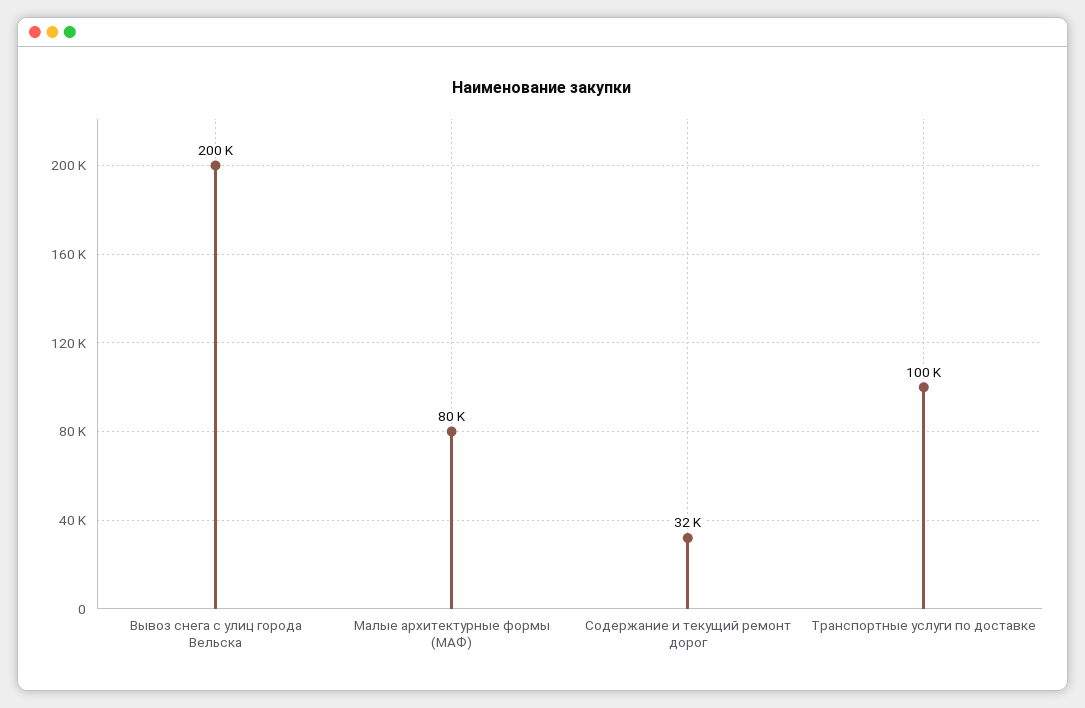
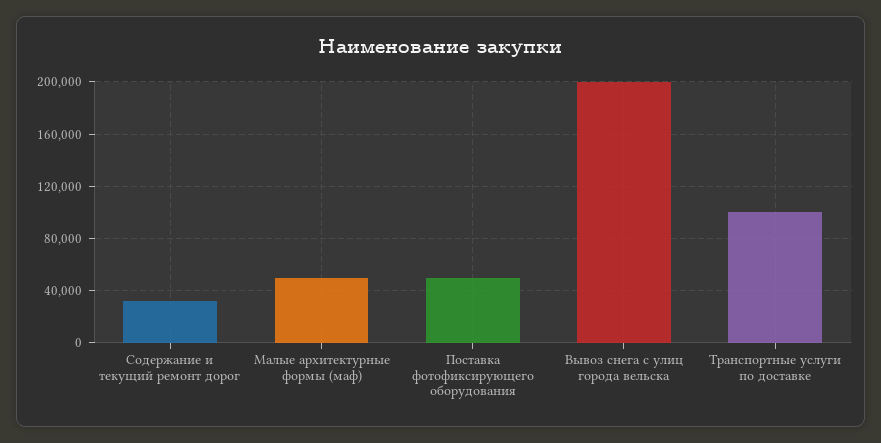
Малые архитектурные формы (МАФ): 80000 -> 50000
Поставка фотофиксирующего оборудования: none -> 50000

